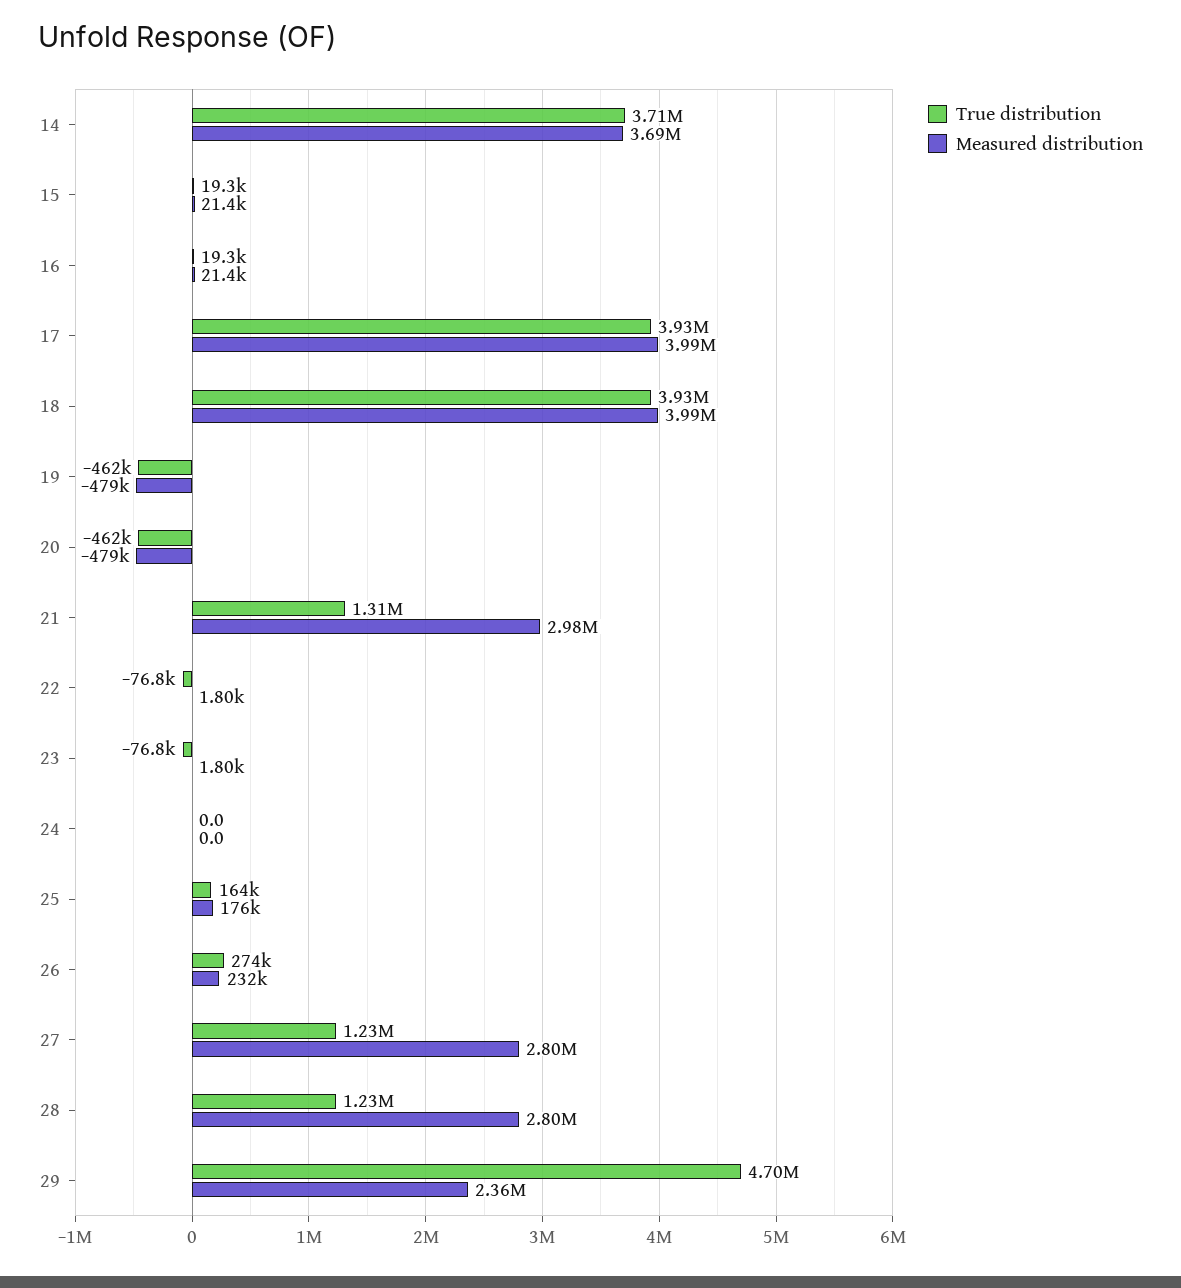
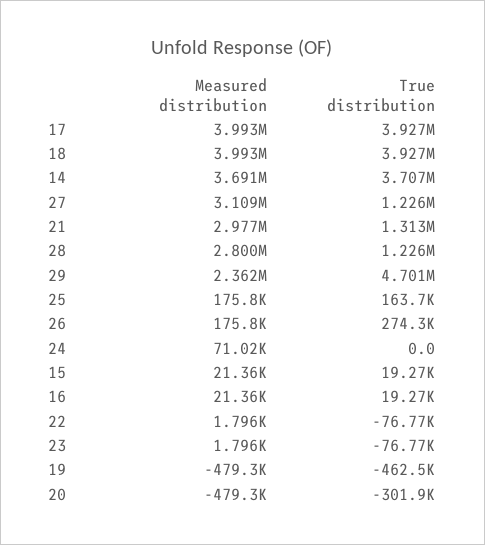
True distribution, 20: -462000 -> -301900
Measured distribution, 24: 0 -> 71020
Measured distribution, 26: 232000 -> 175800
Measured distribution, 27: 2800000 -> 3109000

